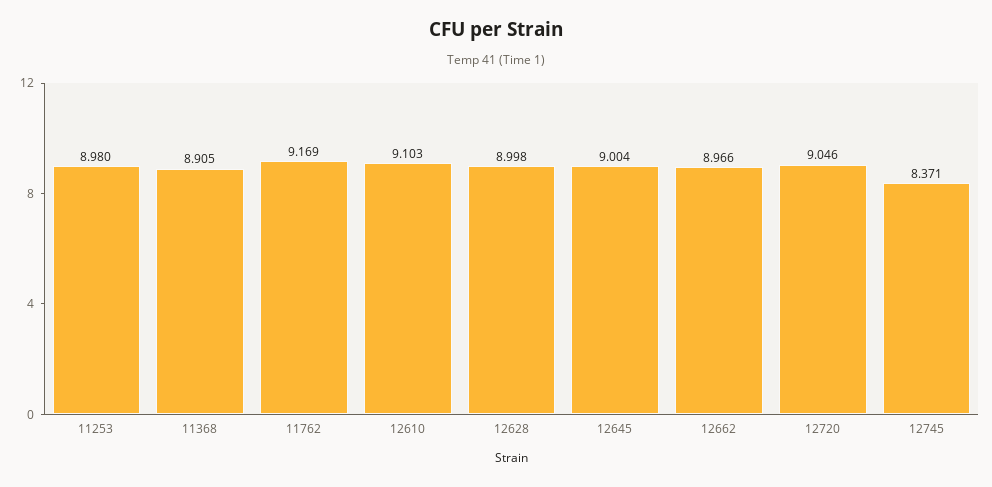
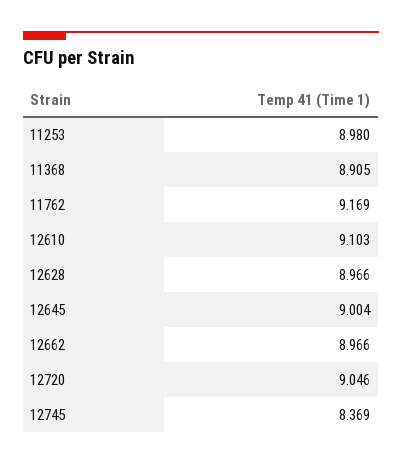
12628: 8.998 -> 8.966
12745: 8.371 -> 8.369

